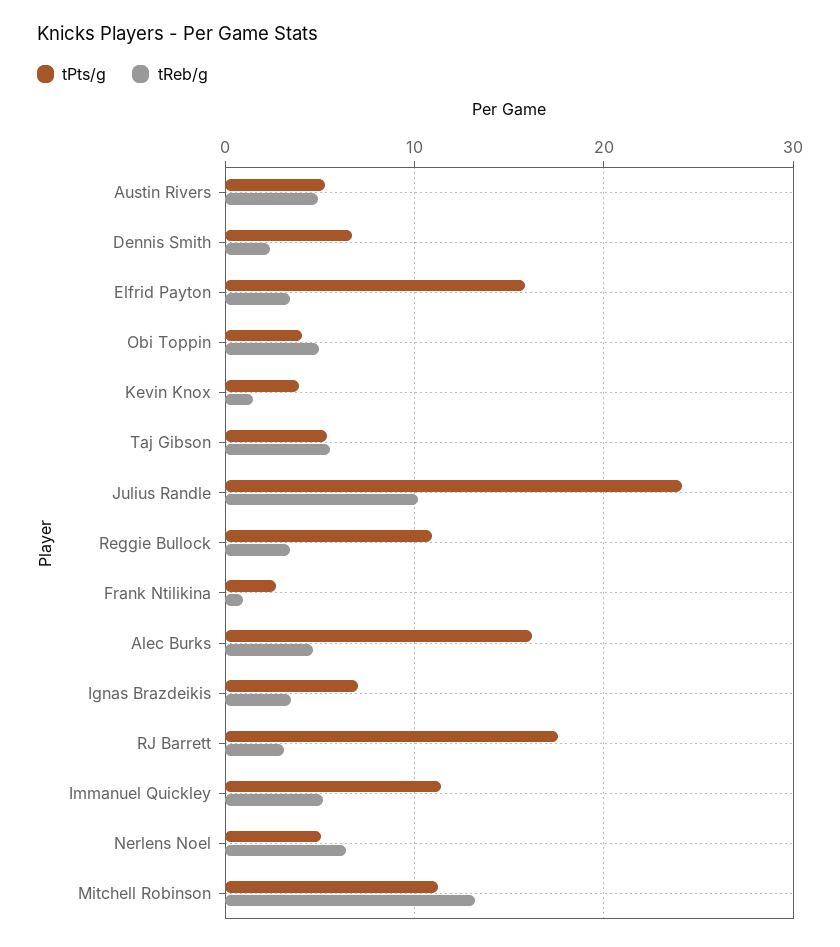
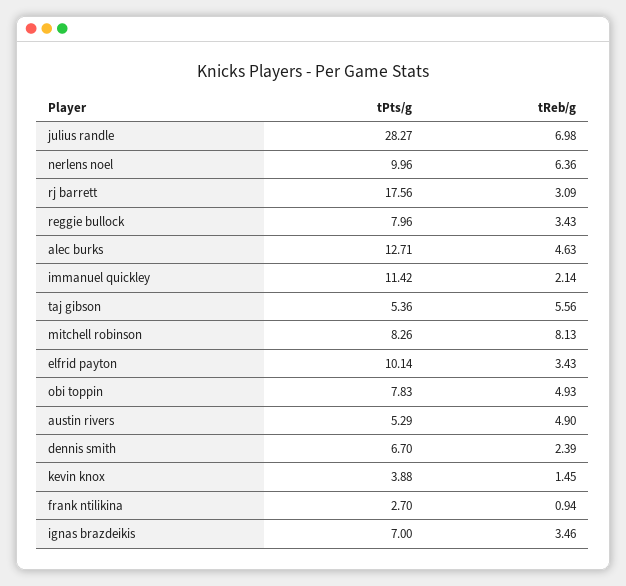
tPts/g, Elfrid Payton: 16 -> 10.14
tPts/g, Obi Toppin: 4 -> 7.83
tPts/g, Julius Randle: 24 -> 28.27
tReb/g, Julius Randle: 10 -> 6.98
tPts/g, Reggie Bullock: 11 -> 7.96
tPts/g, Alec Burks: 16 -> 12.71
tReb/g, Immanuel Quickley: 5 -> 2.14
tPts/g, Nerlens Noel: 5 -> 9.96
tPts/g, Mitchell Robinson: 11 -> 8.26
tReb/g, Mitchell Robinson: 13 -> 8.13

